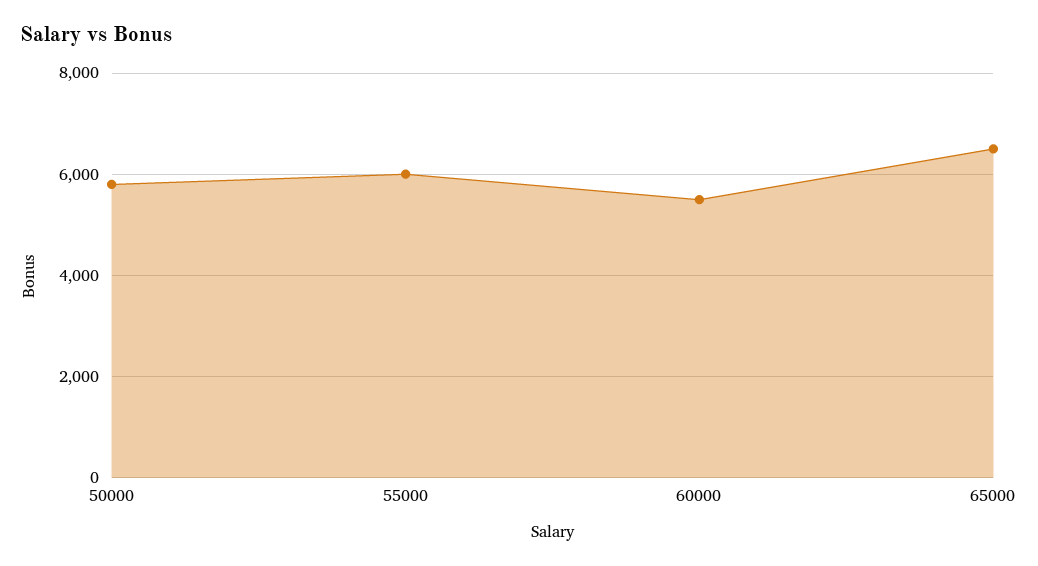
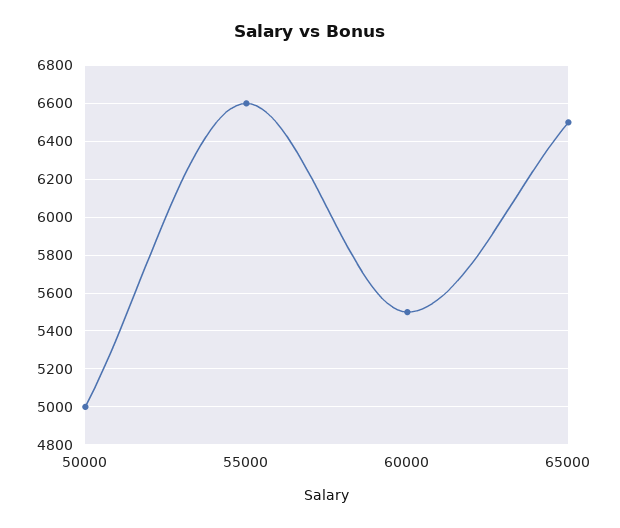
50000: 5800 -> 5000
55000: 6000 -> 6600

